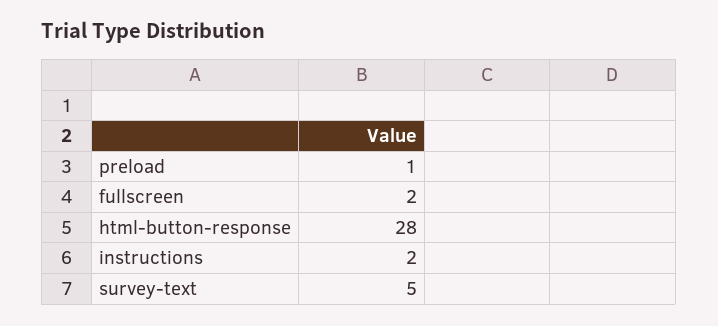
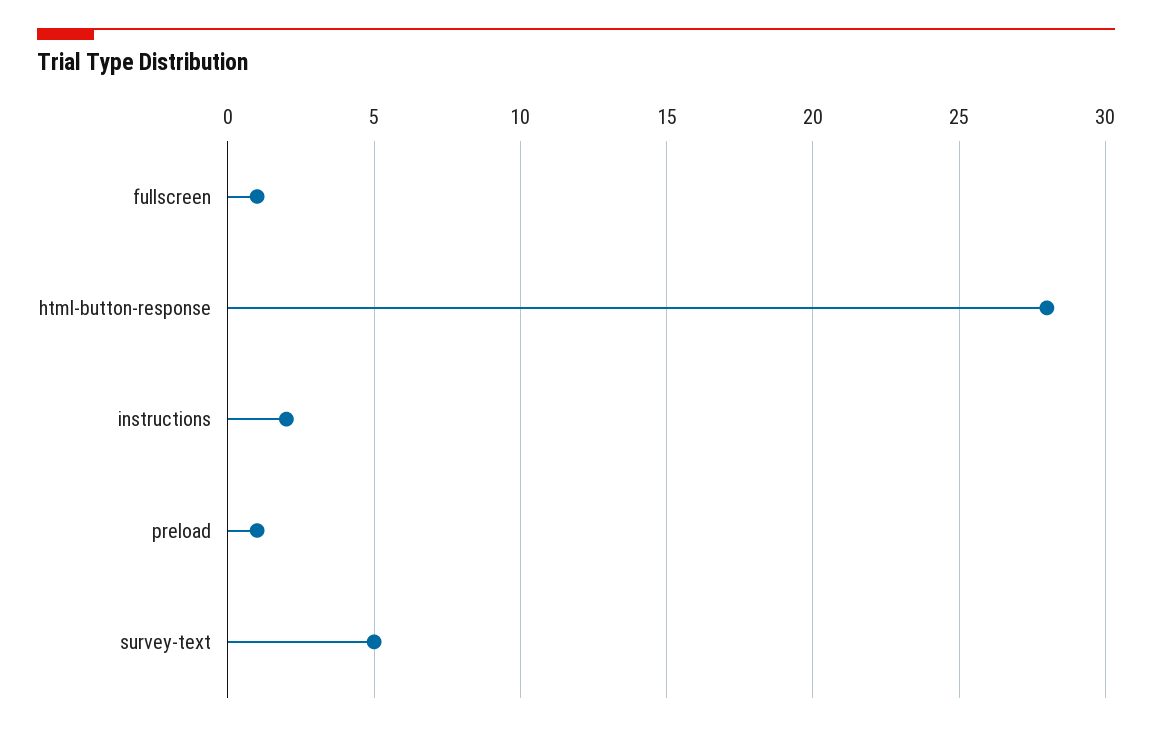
fullscreen: 2 -> 1

